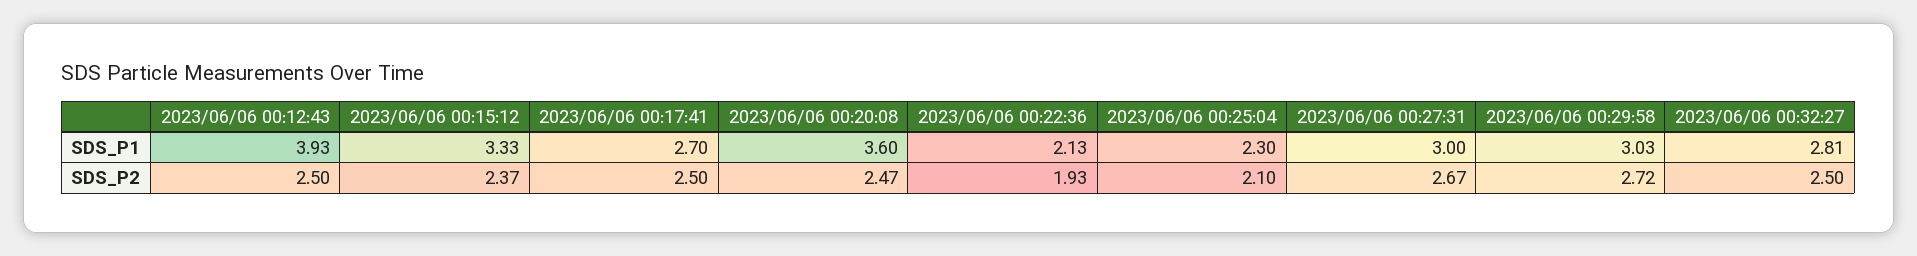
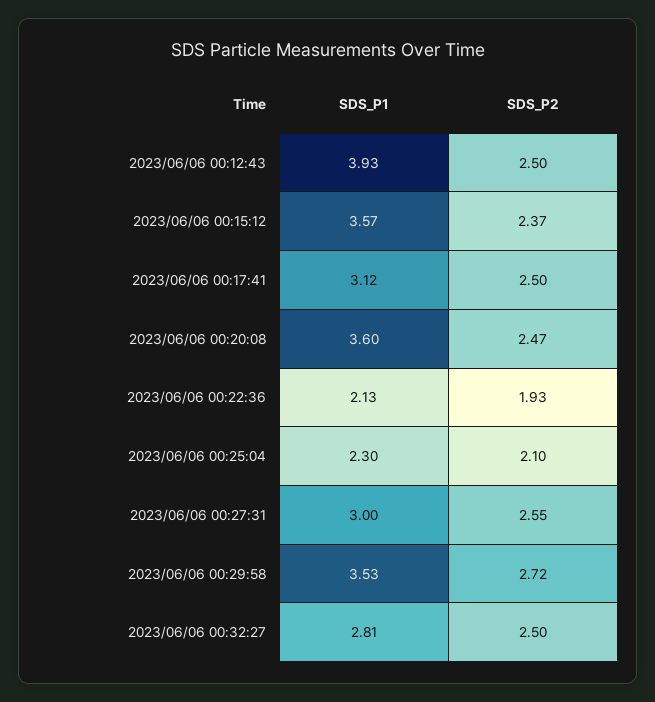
2023/06/06 00:15:12, SDS_P1: 3.33 -> 3.57
2023/06/06 00:17:41, SDS_P1: 2.7 -> 3.12
2023/06/06 00:29:58, SDS_P1: 3.03 -> 3.53
2023/06/06 00:27:31, SDS_P2: 2.67 -> 2.55

